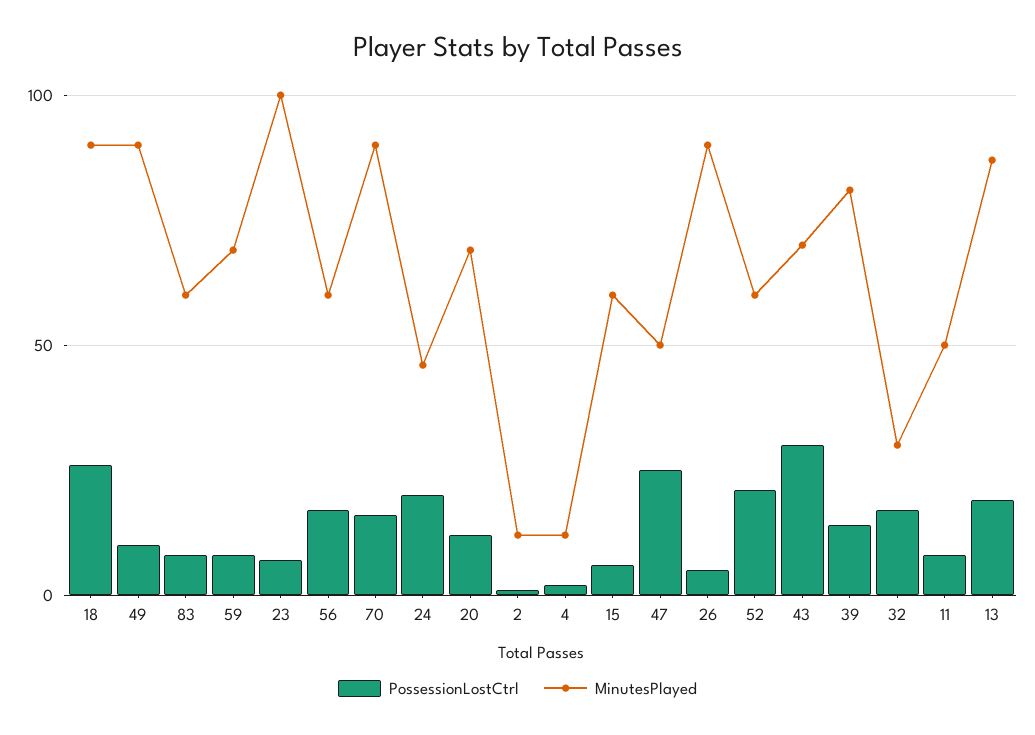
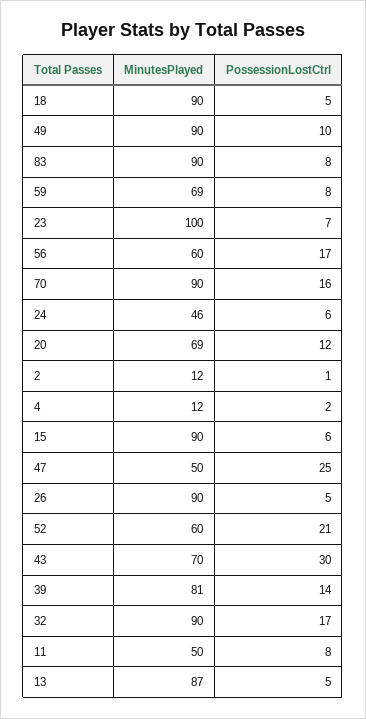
PossessionLostCtrl, 18: 25 -> 5
MinutesPlayed, 83: 60 -> 90
PossessionLostCtrl, 24: 20 -> 6
MinutesPlayed, 15: 60 -> 90
MinutesPlayed, 32: 30 -> 90
PossessionLostCtrl, 13: 20 -> 5

